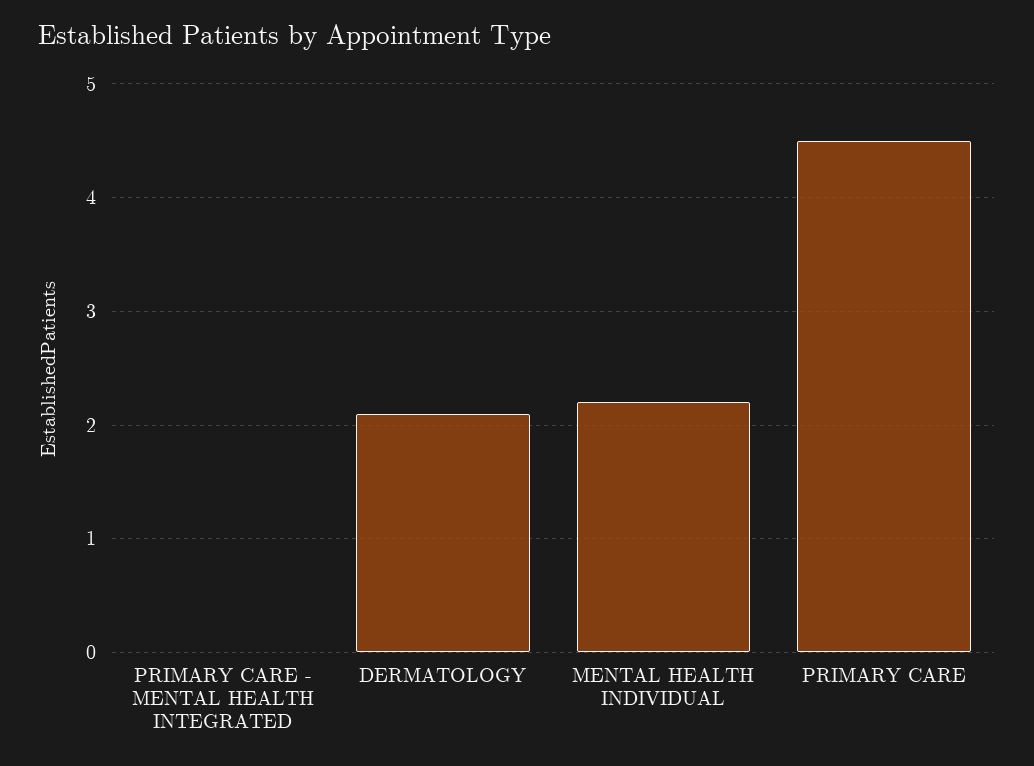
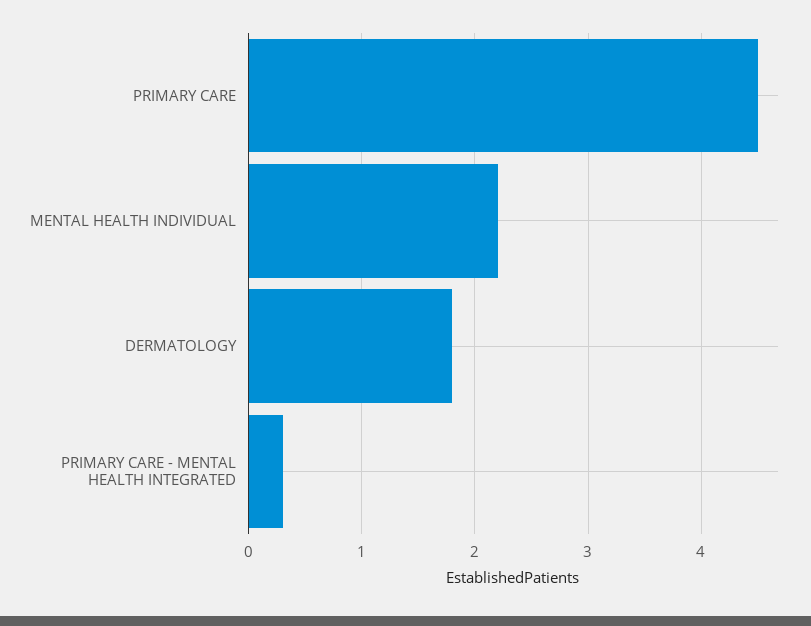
PRIMARY CARE - MENTAL HEALTH INTEGRATED: 0 -> 0.3
DERMATOLOGY: 2.1 -> 1.8

